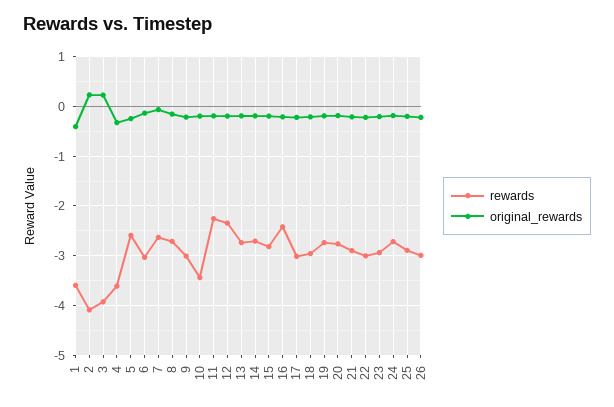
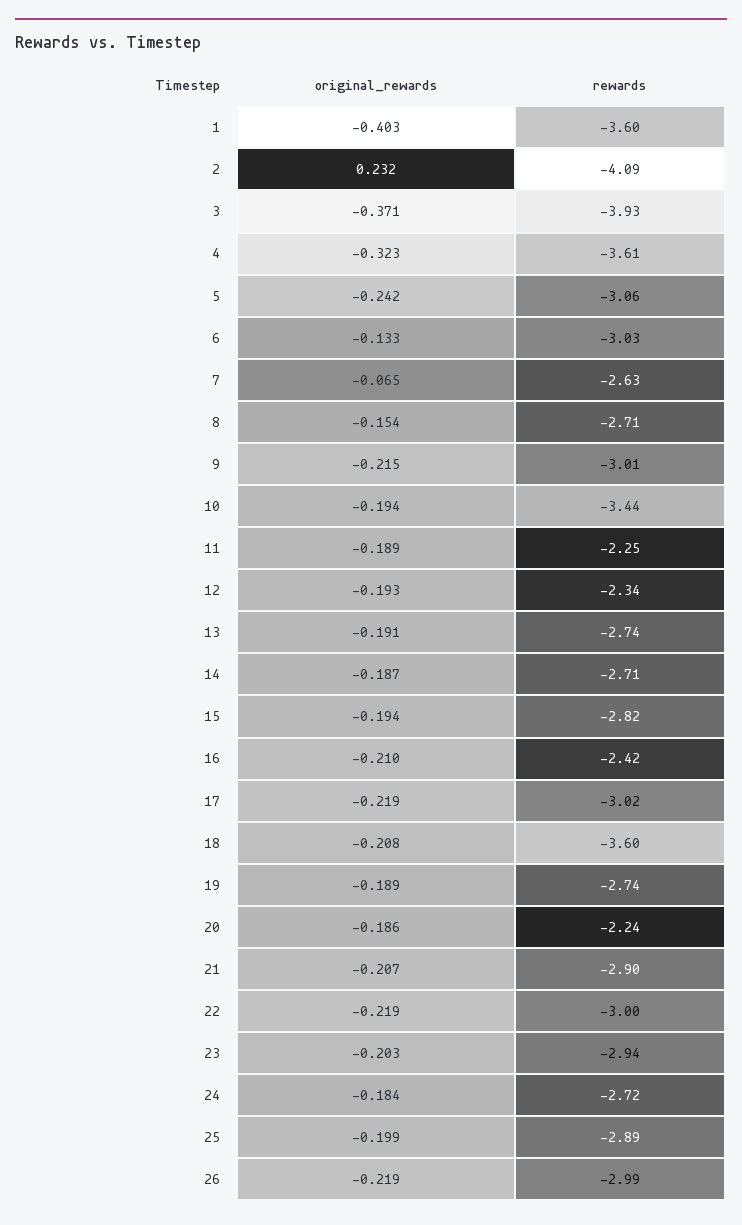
original_rewards, 3: 0.2 -> -0.371
rewards, 5: -2.6 -> -3.06
rewards, 18: -3 -> -3.6
rewards, 20: -2.8 -> -2.24

